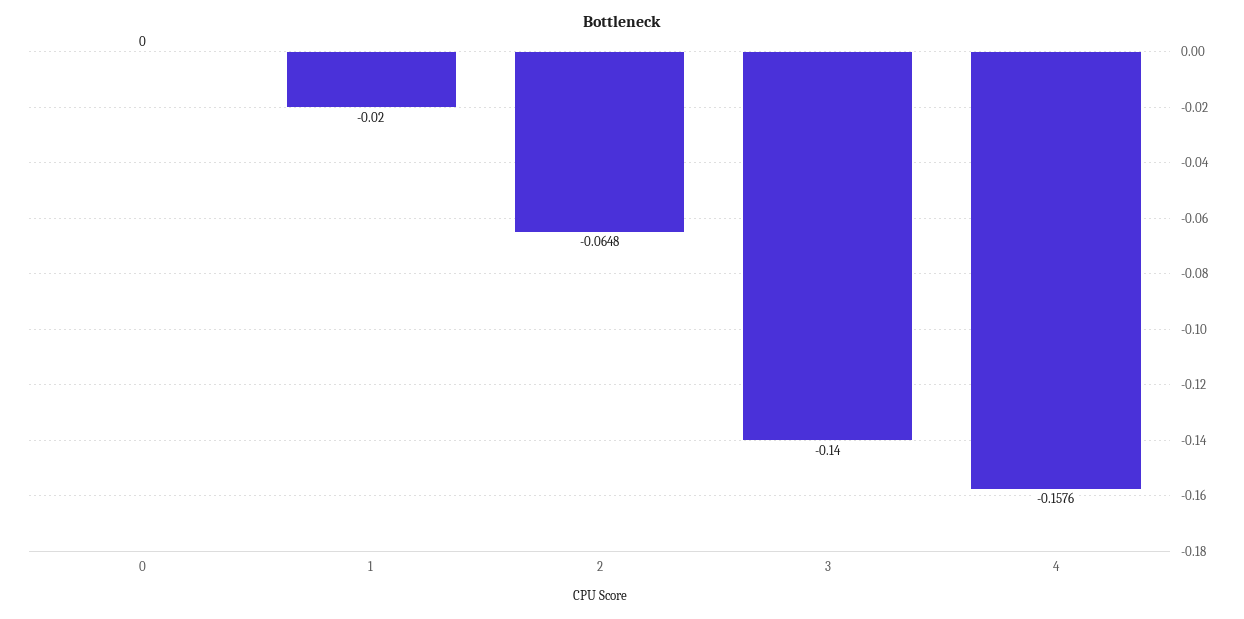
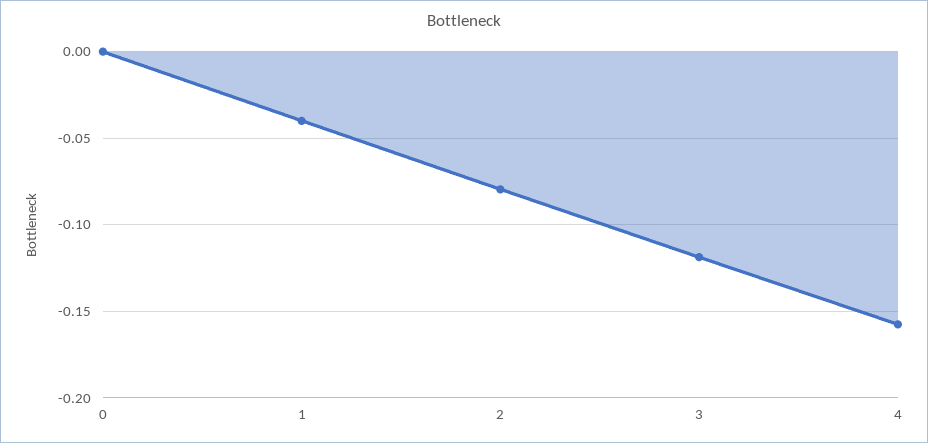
1: -0.02 -> -0.04
2: -0.0648 -> -0.08
3: -0.14 -> -0.12

